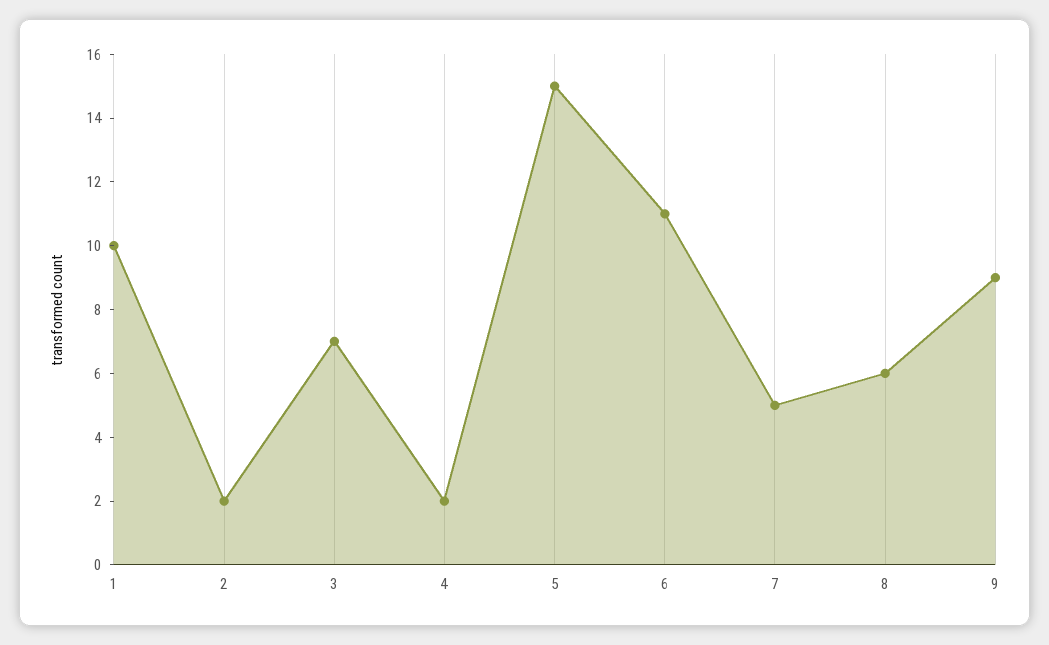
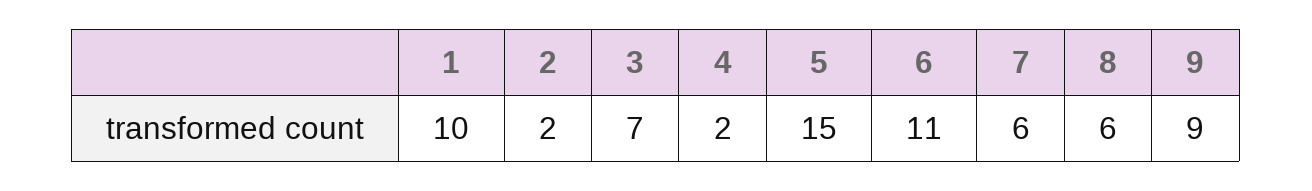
7: 5 -> 6

